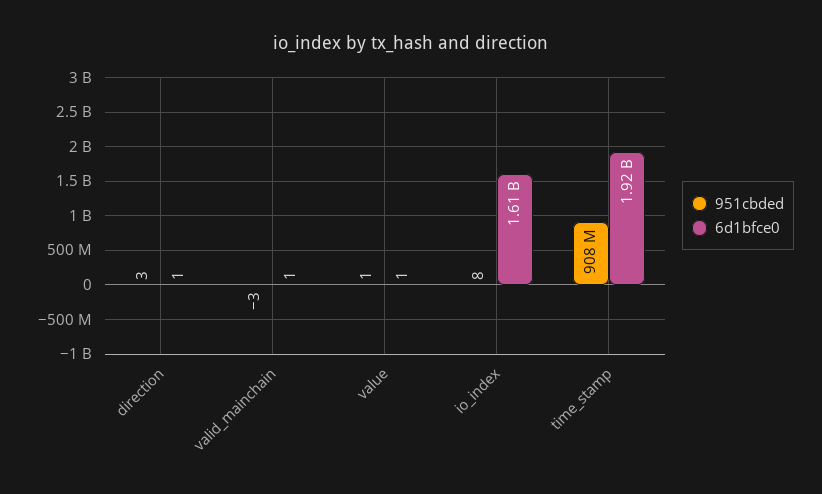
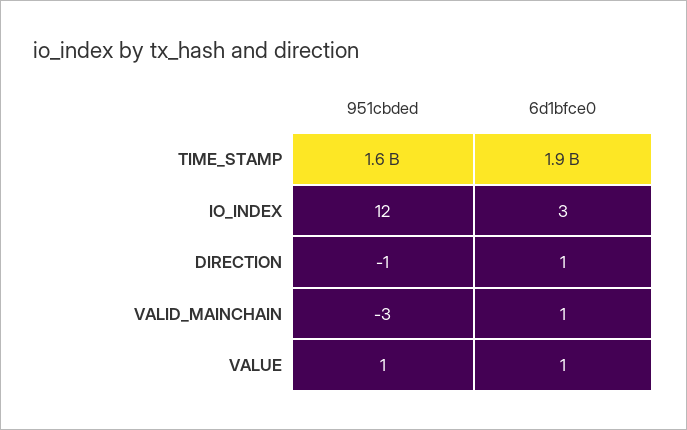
951cbded, direction: 3 -> -1
951cbded, io_index: 8 -> 12
6d1bfce0, io_index: 1610000000 -> 3
951cbded, time_stamp: 908000000 -> 1600000000

